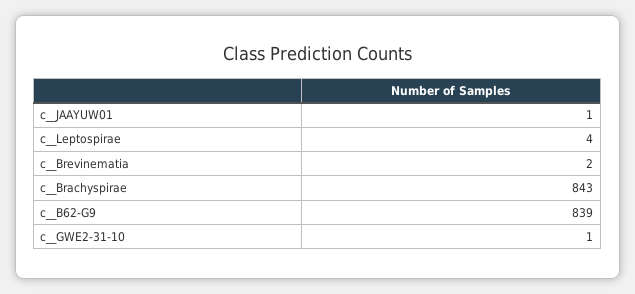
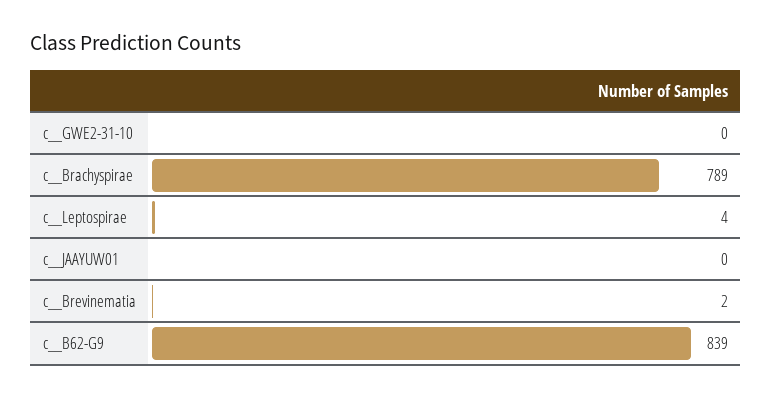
c__JAAYUW01: 1 -> 0
c__Brachyspirae: 843 -> 789
c__GWE2-31-10: 1 -> 0

